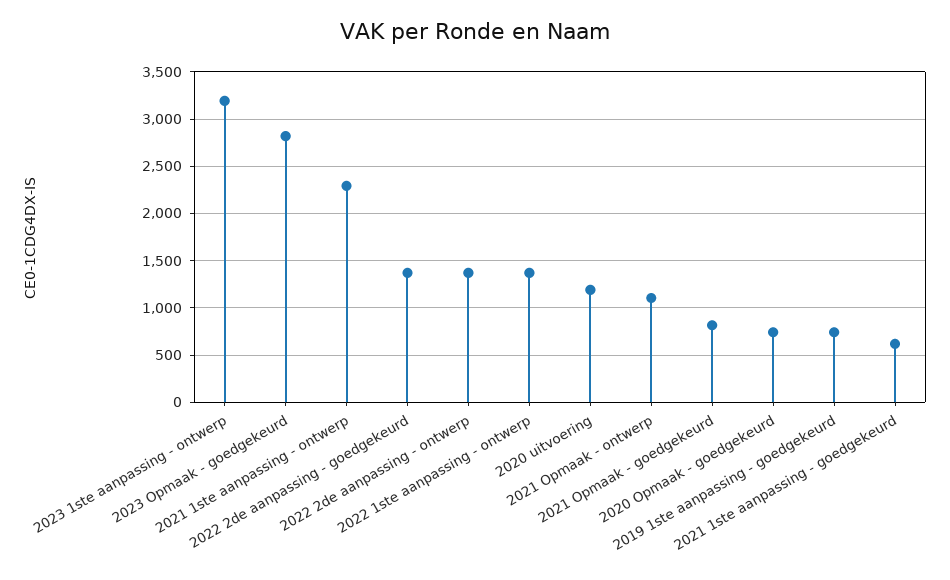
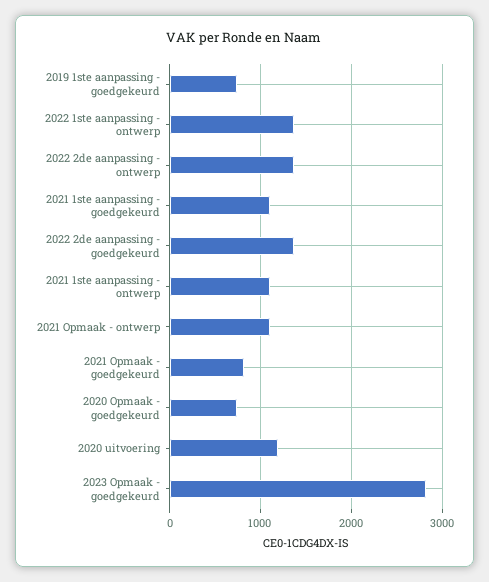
2023 1ste aanpassing - ontwerp: 3200 -> none
2021 1ste aanpassing - ontwerp: 2300 -> 1100
2021 1ste aanpassing - goedgekeurd: 600 -> 1100

